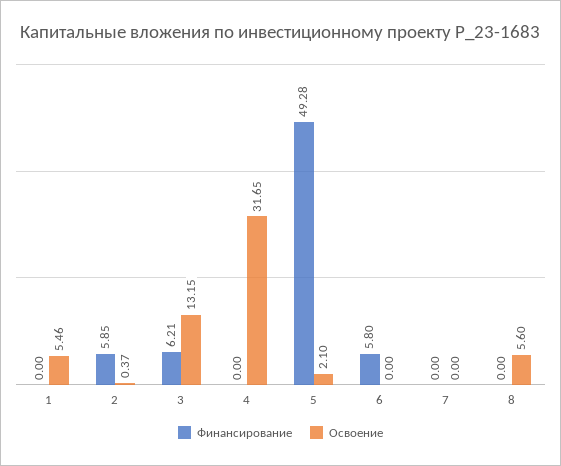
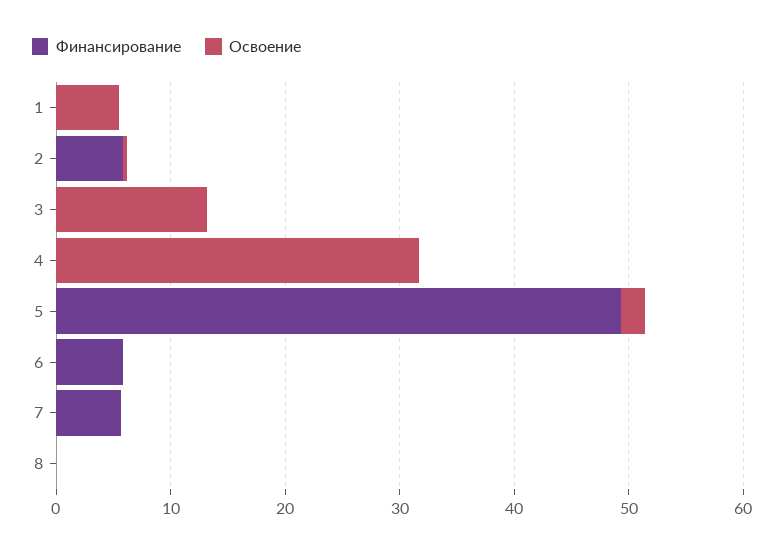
Финансирование, 3: 6.21 -> 0
Финансирование, 7: 0 -> 6
Освоение, 8: 5.6 -> 0

